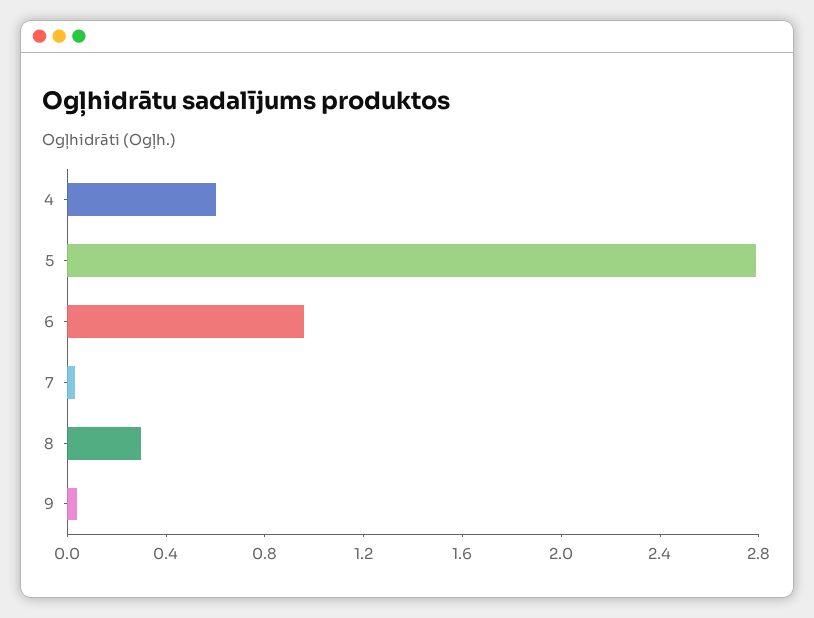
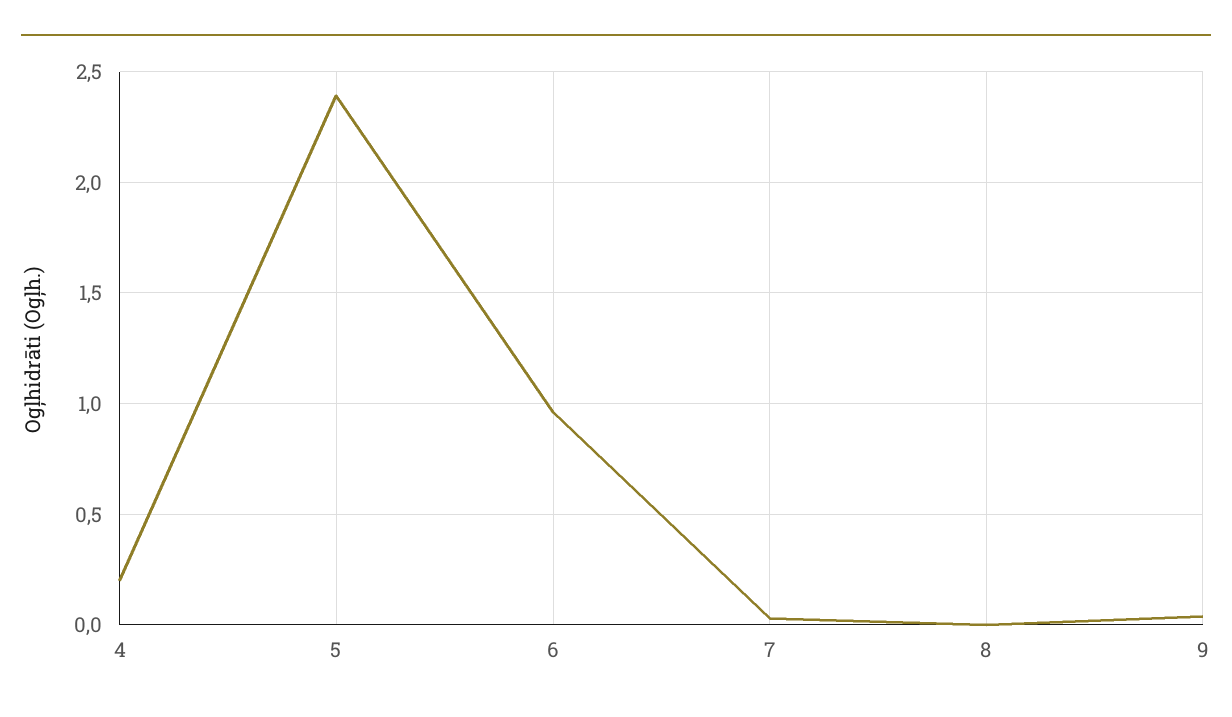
4: 0.6 -> 0.2
5: 2.8 -> 2.4
8: 0.3 -> 0

